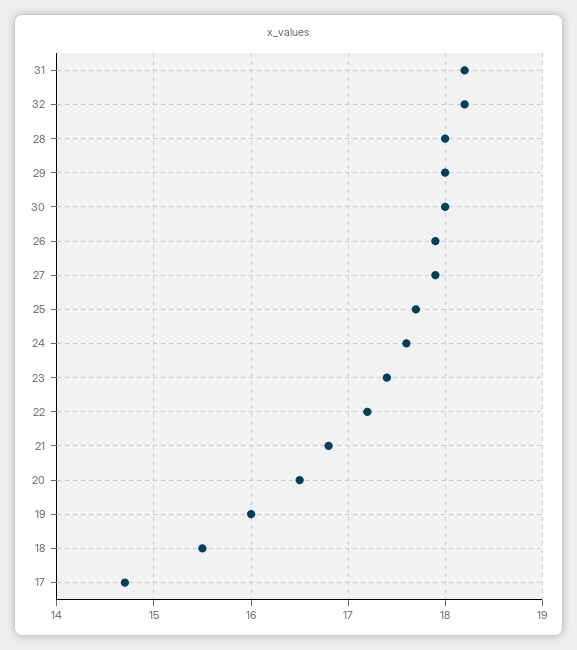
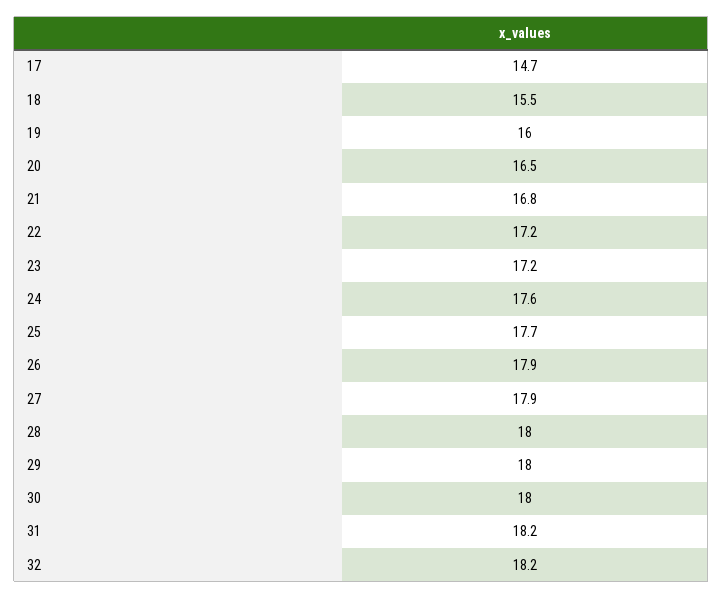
23: 17.4 -> 17.2

